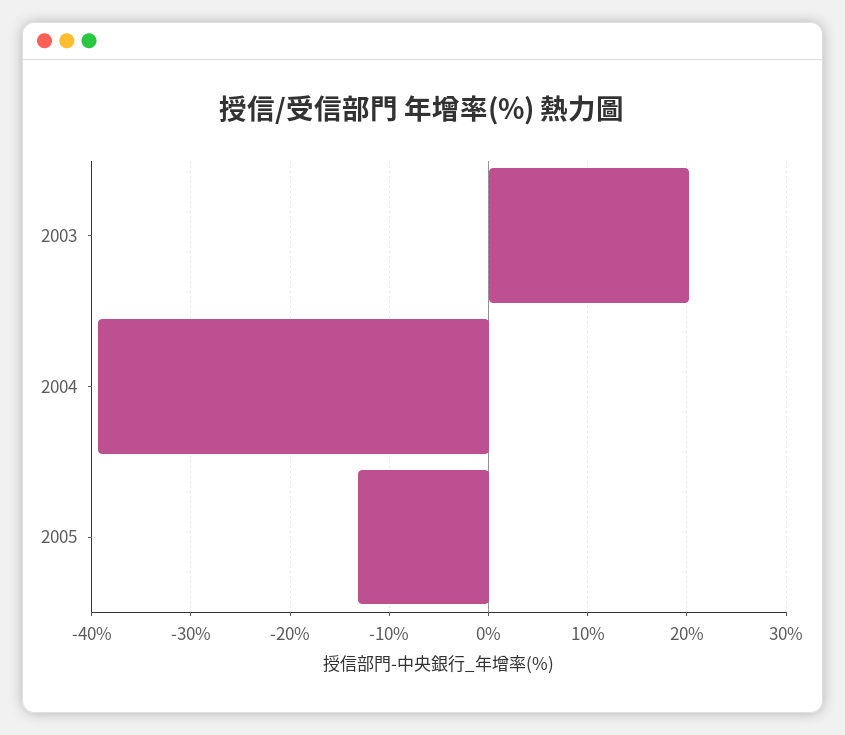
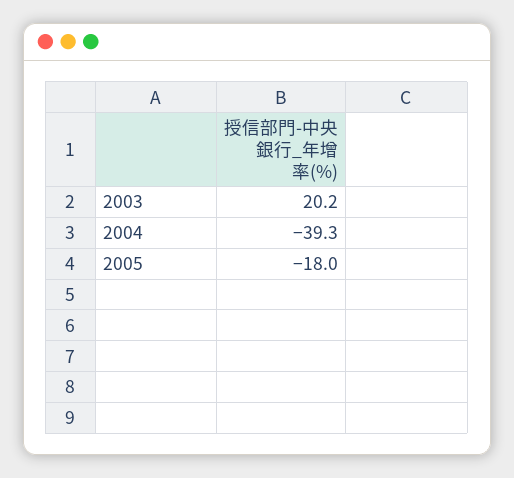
2005: -13 -> -18

